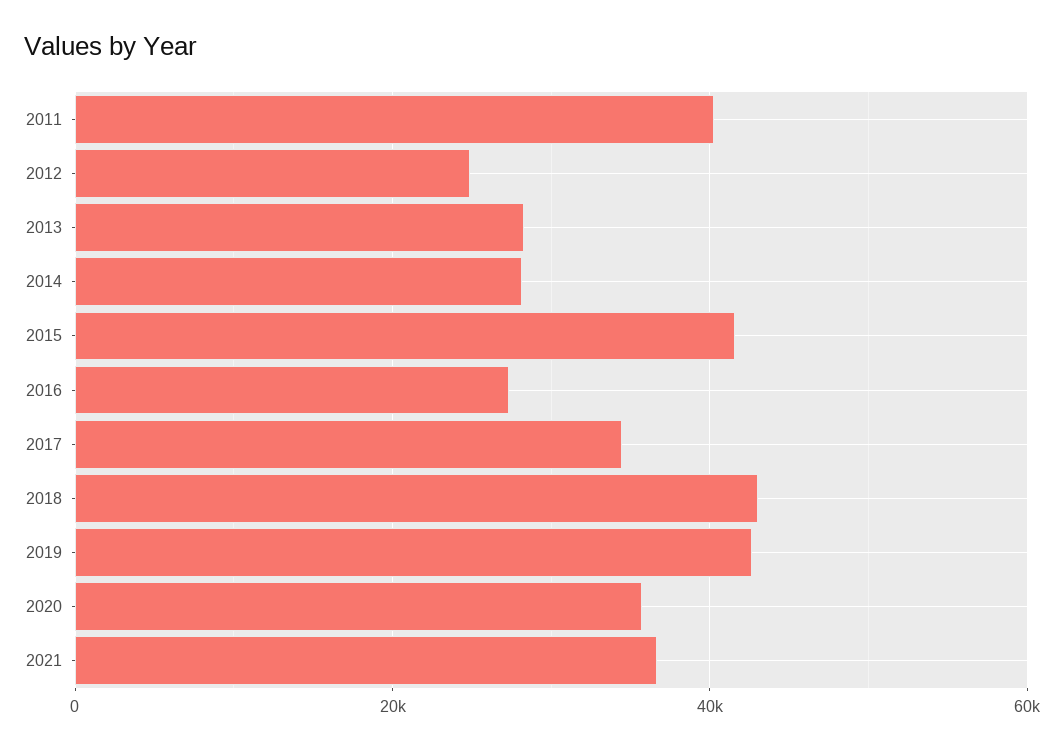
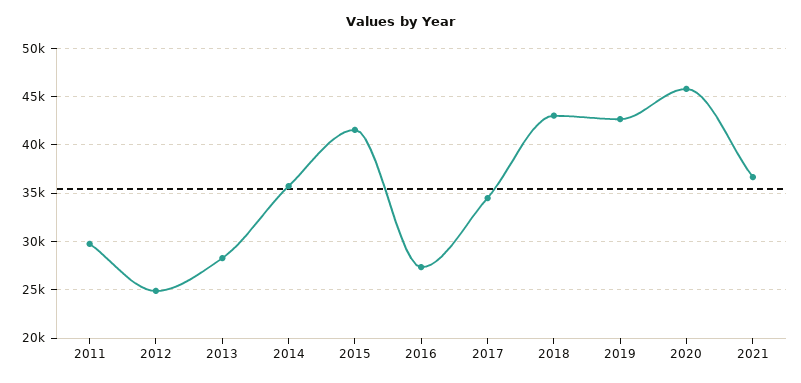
2011: 40000 -> 30000
2014: 28000 -> 36000
2020: 36000 -> 46000

